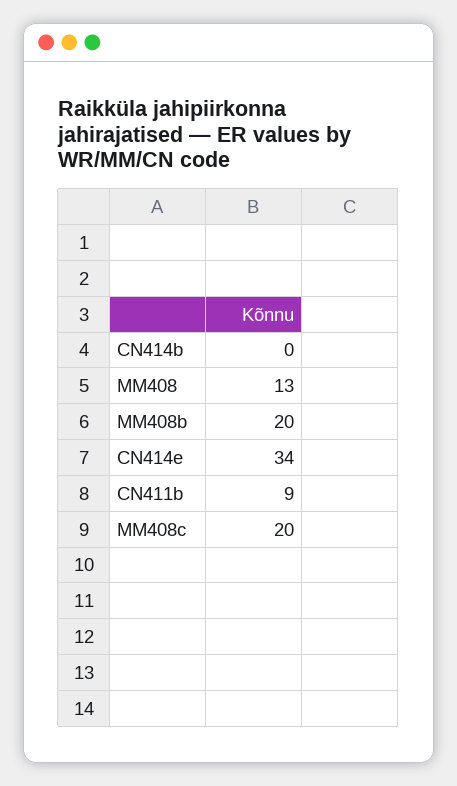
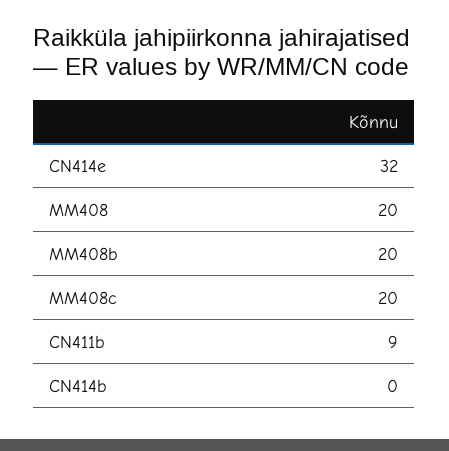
MM408: 13 -> 20
CN414e: 34 -> 32

